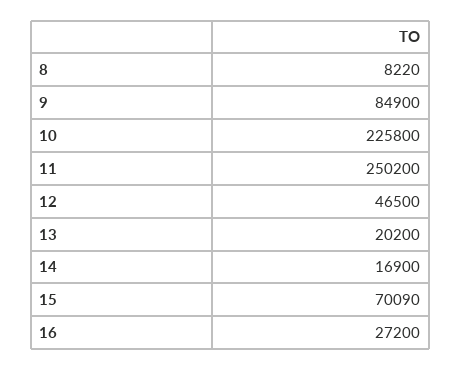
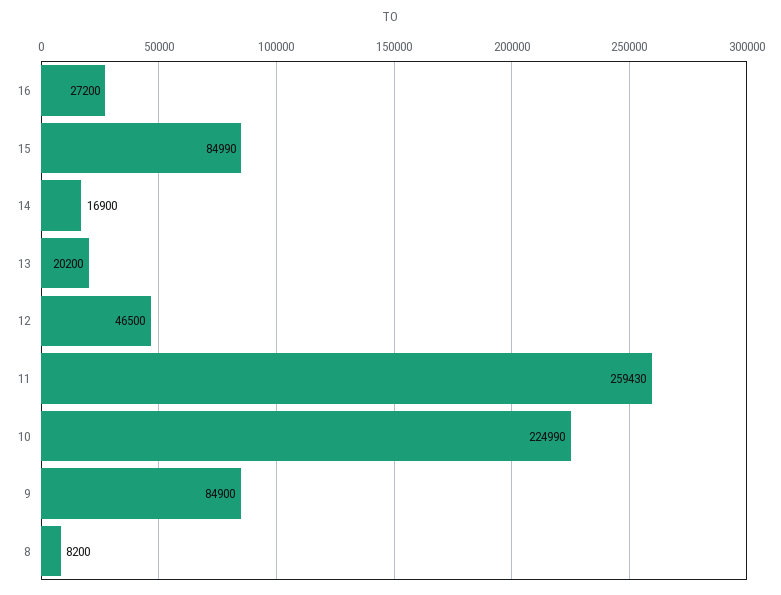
8: 8220 -> 8200
10: 225800 -> 224990
11: 250200 -> 259430
15: 70090 -> 84990

